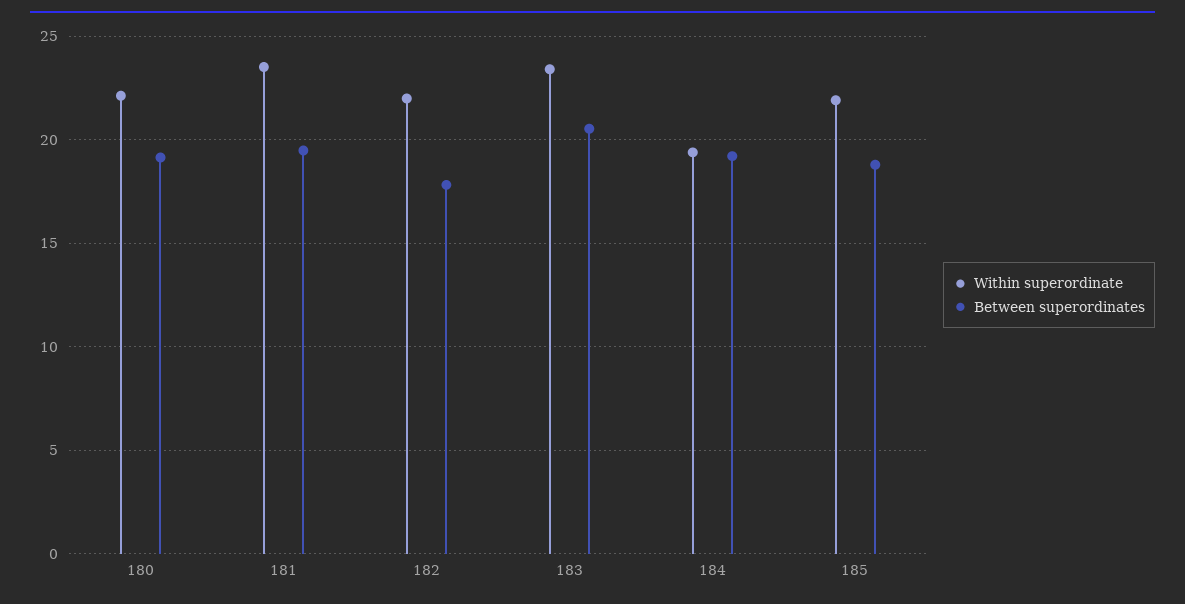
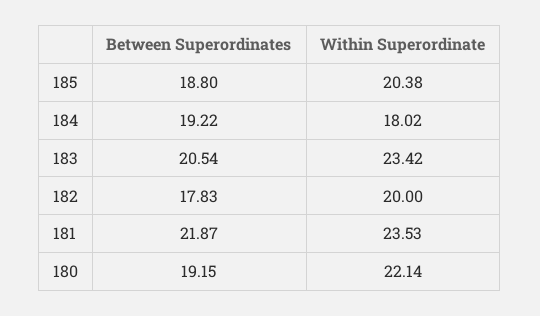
Between superordinates, 181: 19.5 -> 21.87
Within superordinate, 182: 22 -> 20
Within superordinate, 184: 19.5 -> 18.02
Within superordinate, 185: 22 -> 20.38

